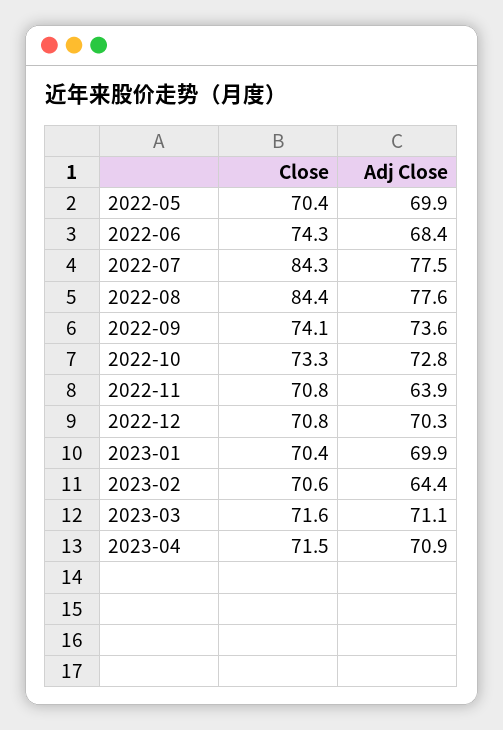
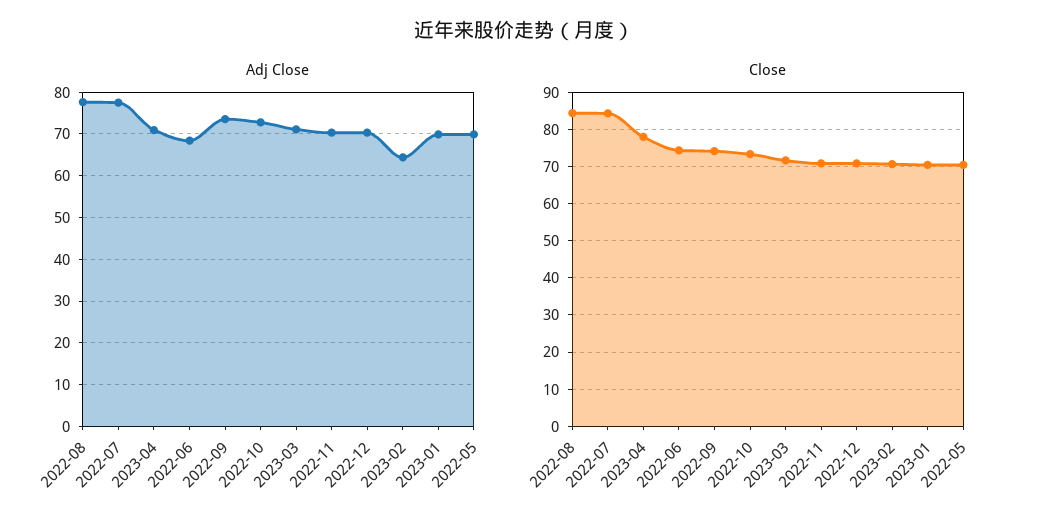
Adj Close, 2022-11: 63.9 -> 70
Close, 2023-04: 71.5 -> 78

